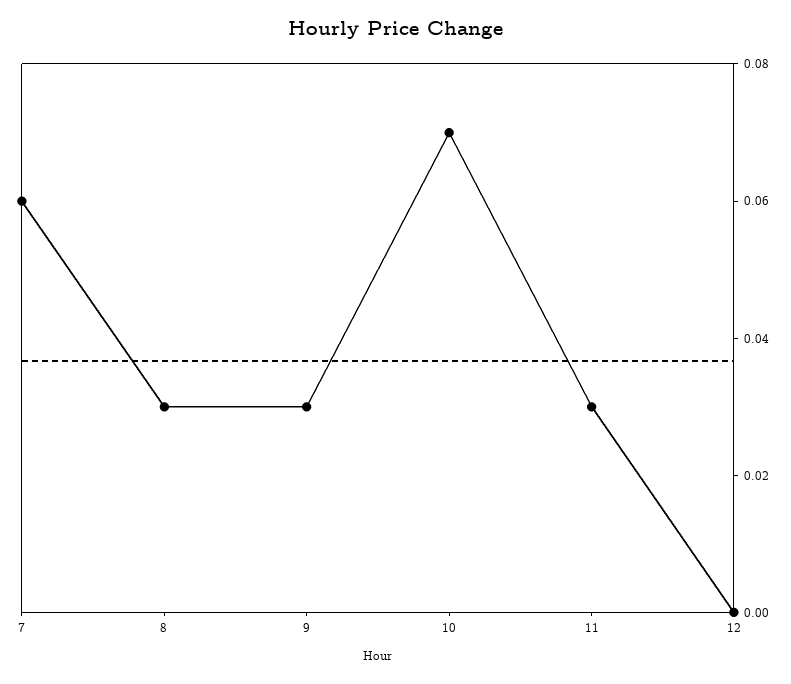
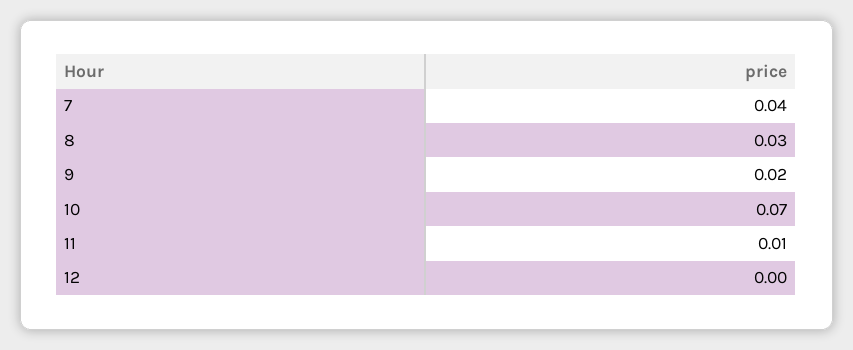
7: 0.06 -> 0.04
9: 0.03 -> 0.02
11: 0.03 -> 0.01

